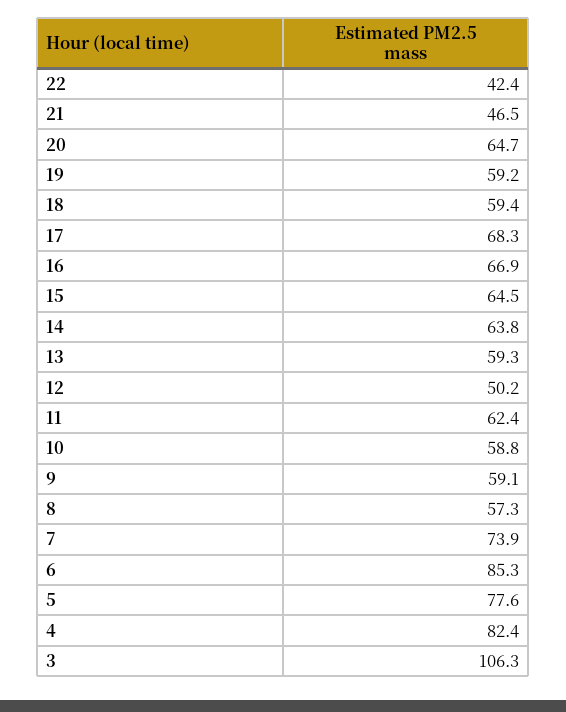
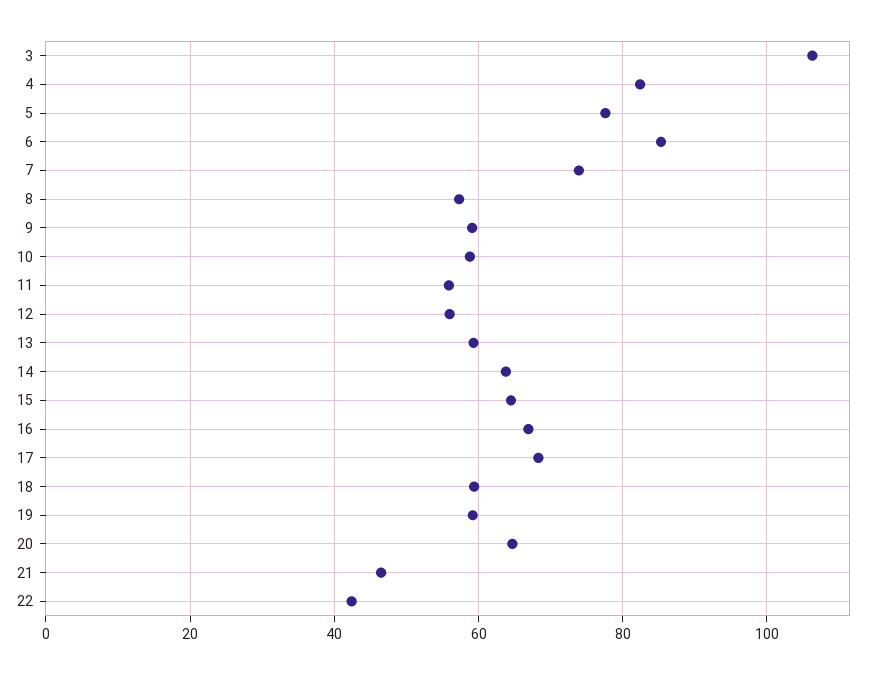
12: 50.2 -> 56
11: 62.4 -> 56

